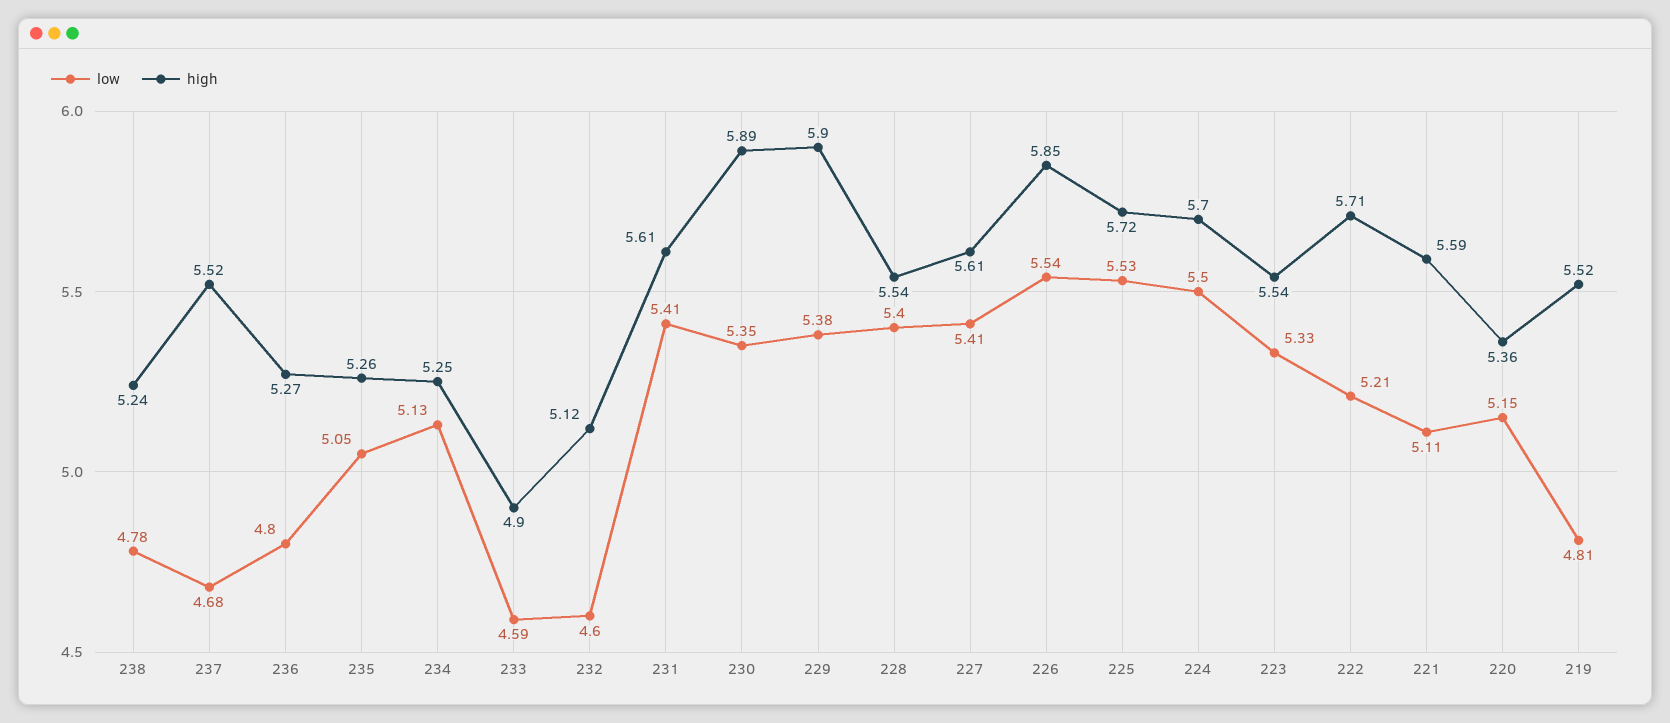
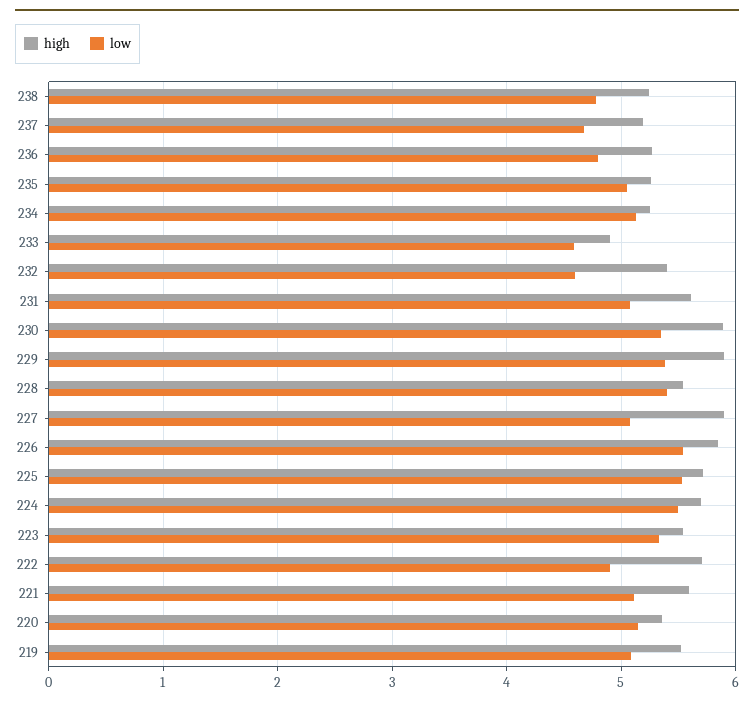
high, 237: 5.52 -> 5.2
high, 232: 5.12 -> 5.4
low, 231: 5.41 -> 5.1
low, 227: 5.41 -> 5.1
high, 227: 5.61 -> 5.9
low, 222: 5.21 -> 4.9
low, 219: 4.81 -> 5.1

